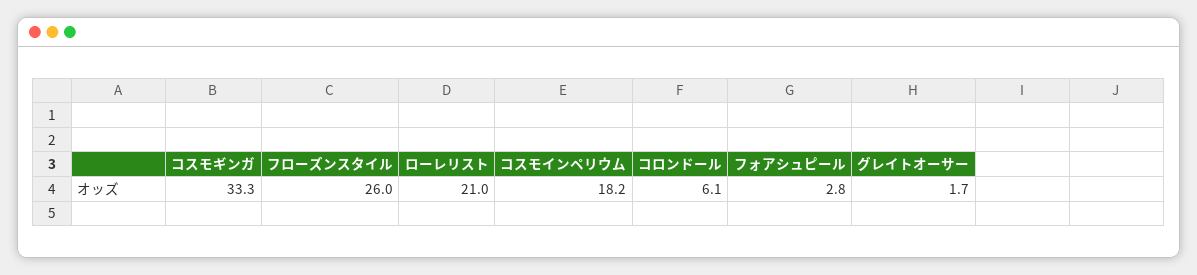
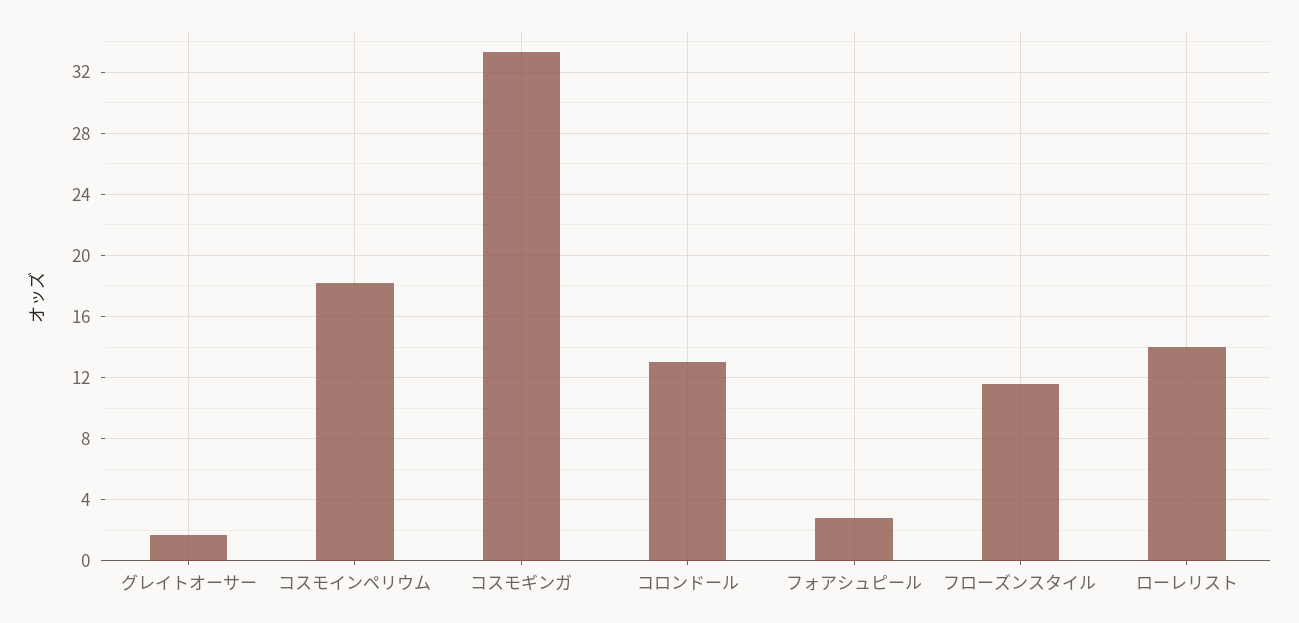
フローズンスタイル: 26 -> 11.5
ローレリスト: 21 -> 14
コロンドール: 6.1 -> 13

